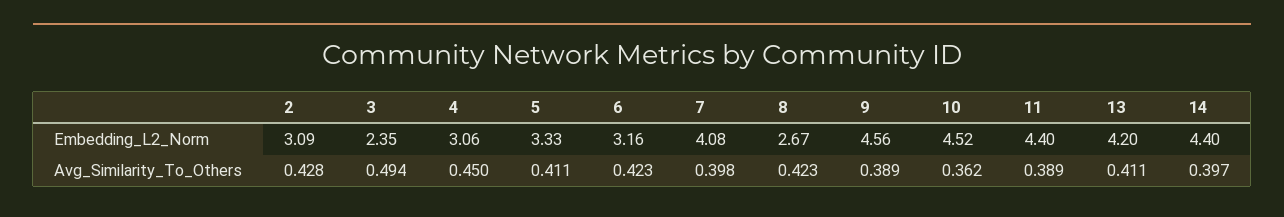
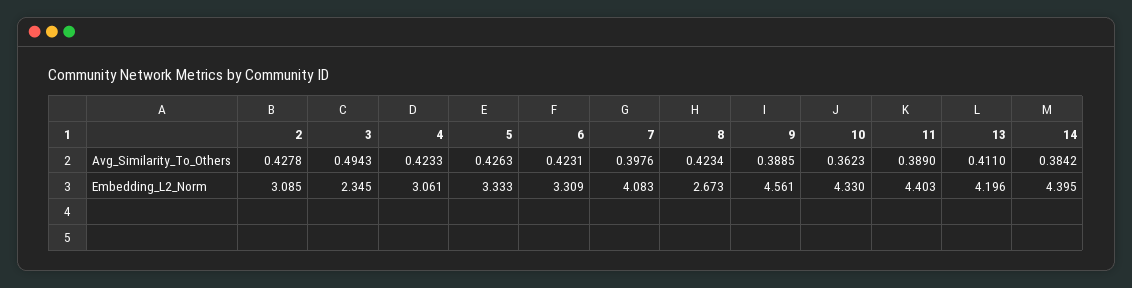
6, Embedding_L2_Norm: 3.16 -> 3.309
10, Embedding_L2_Norm: 4.52 -> 4.33
4, Avg_Similarity_To_Others: 0.45 -> 0.4233
5, Avg_Similarity_To_Others: 0.411 -> 0.4263
14, Avg_Similarity_To_Others: 0.397 -> 0.3842

